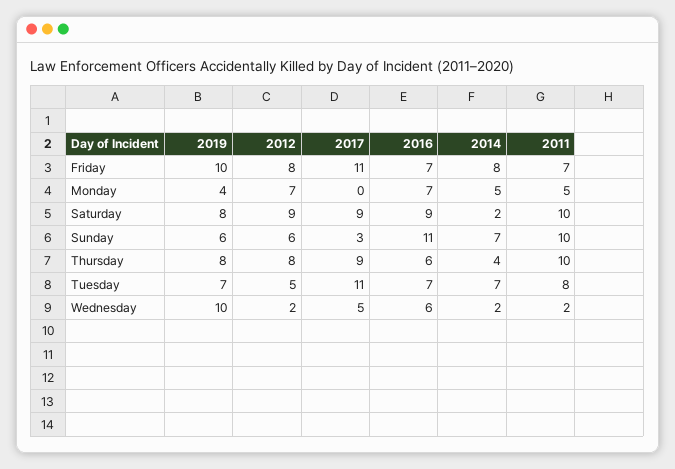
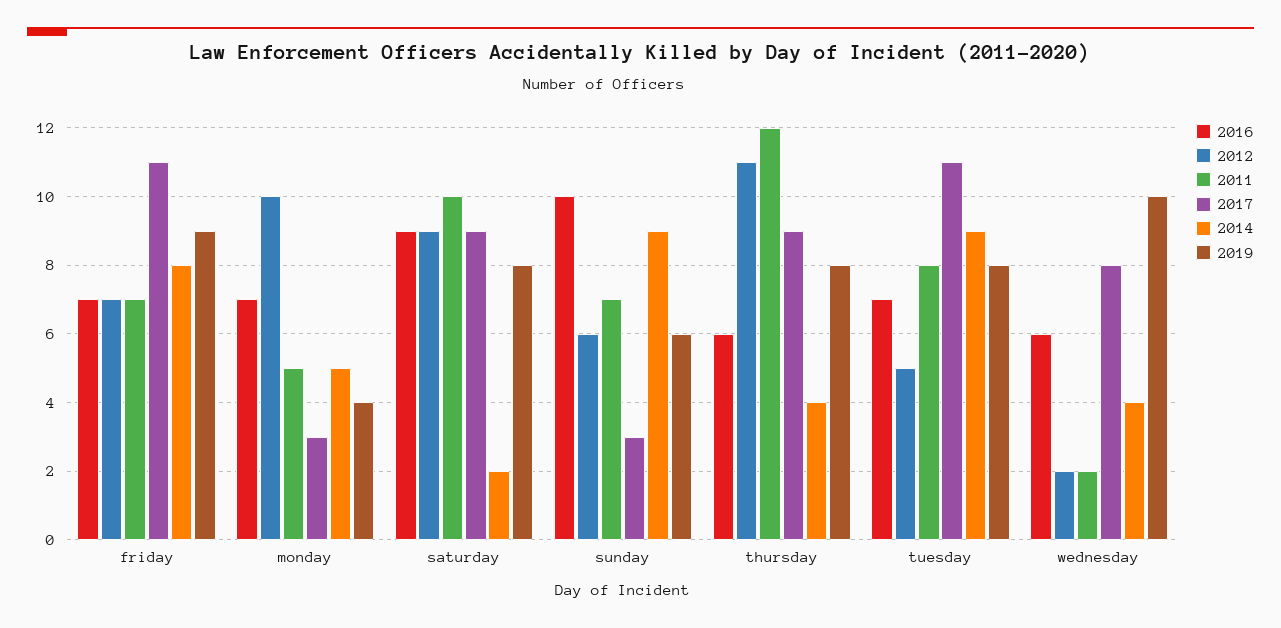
2019, Friday: 10 -> 9
2012, Friday: 8 -> 7
2012, Monday: 7 -> 10
2017, Monday: 0 -> 3
2016, Sunday: 11 -> 10
2014, Sunday: 7 -> 9
2011, Sunday: 10 -> 7
2012, Thursday: 8 -> 11
2011, Thursday: 10 -> 12
2019, Tuesday: 7 -> 8
2014, Tuesday: 7 -> 9
2017, Wednesday: 5 -> 8
2014, Wednesday: 2 -> 4

